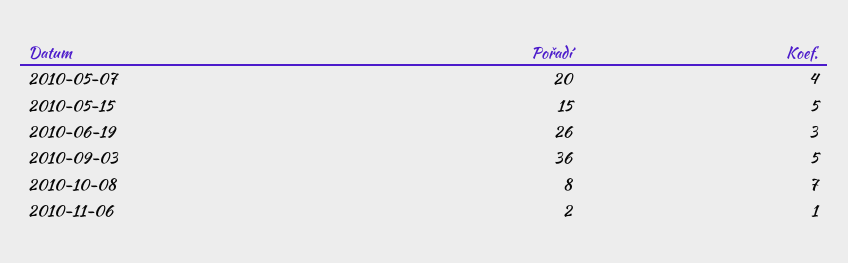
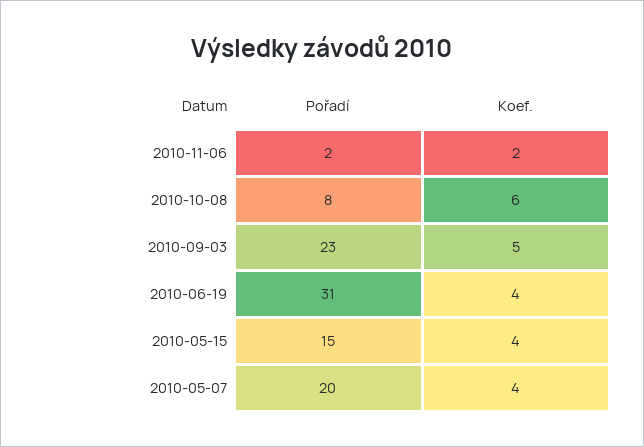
Koef., 2010-05-15: 5 -> 4
Pořadí, 2010-06-19: 26 -> 31
Koef., 2010-06-19: 3 -> 4
Pořadí, 2010-09-03: 36 -> 23
Koef., 2010-10-08: 7 -> 6
Koef., 2010-11-06: 1 -> 2

